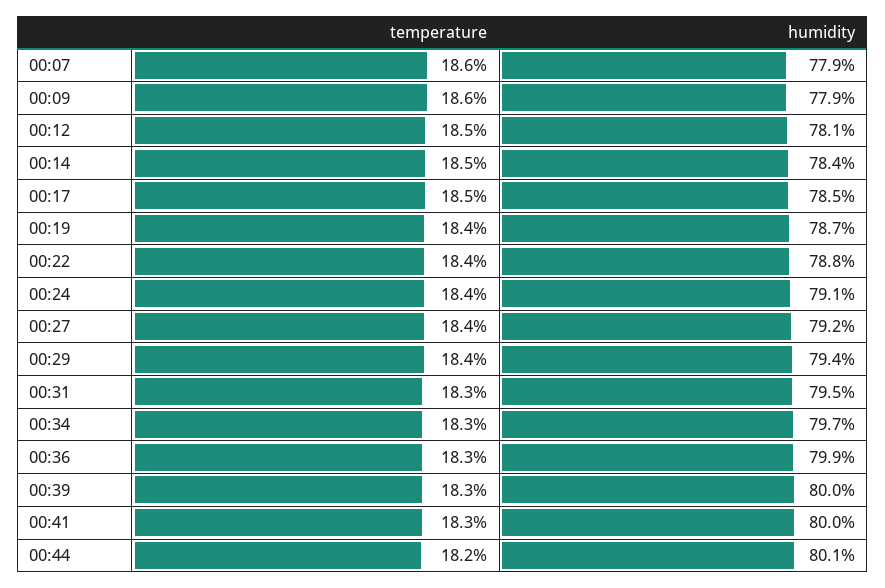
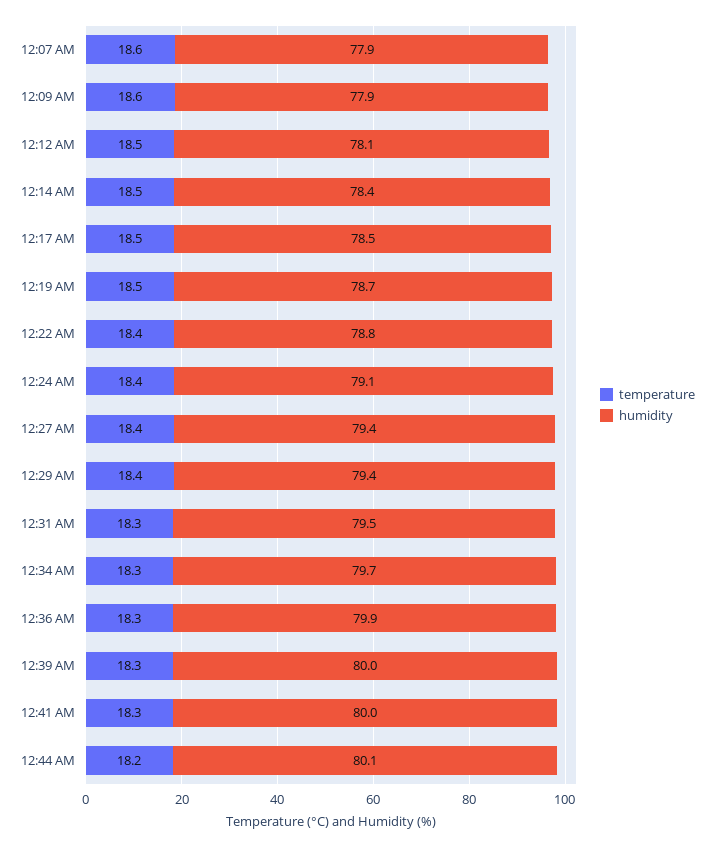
temperature, 00:19: 18.4 -> 18.5
humidity, 00:27: 79.2 -> 79.4

